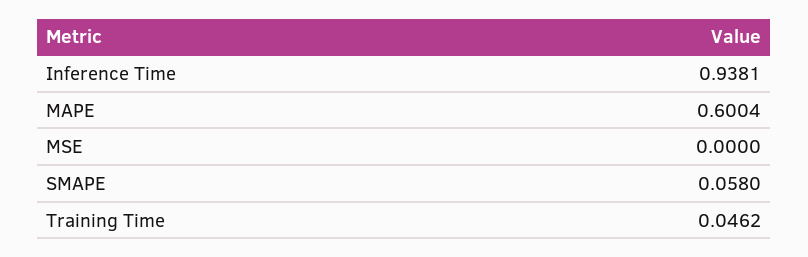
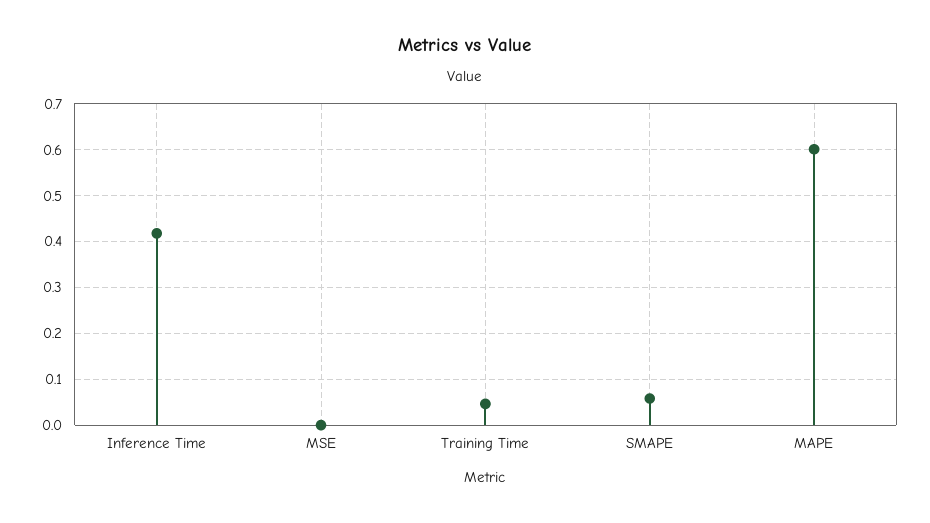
Inference Time: 0.9381 -> 0.42

